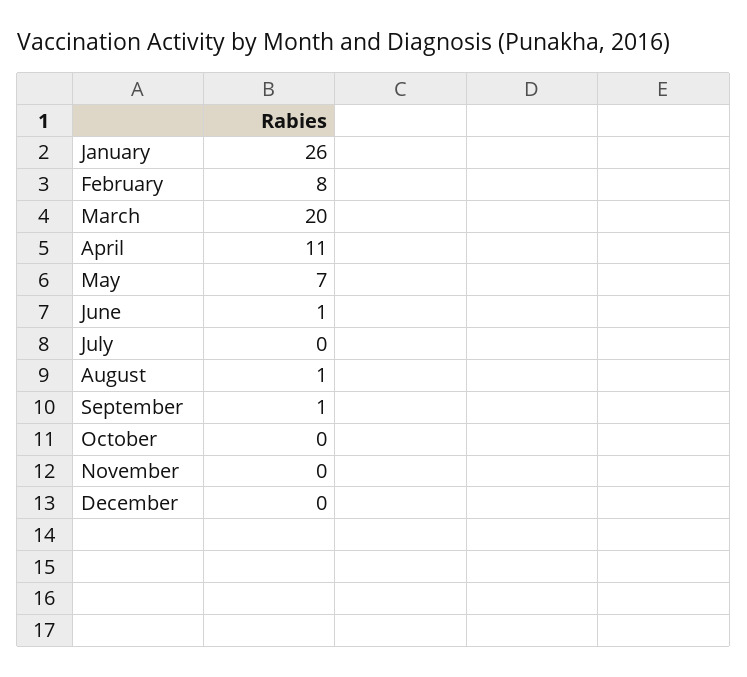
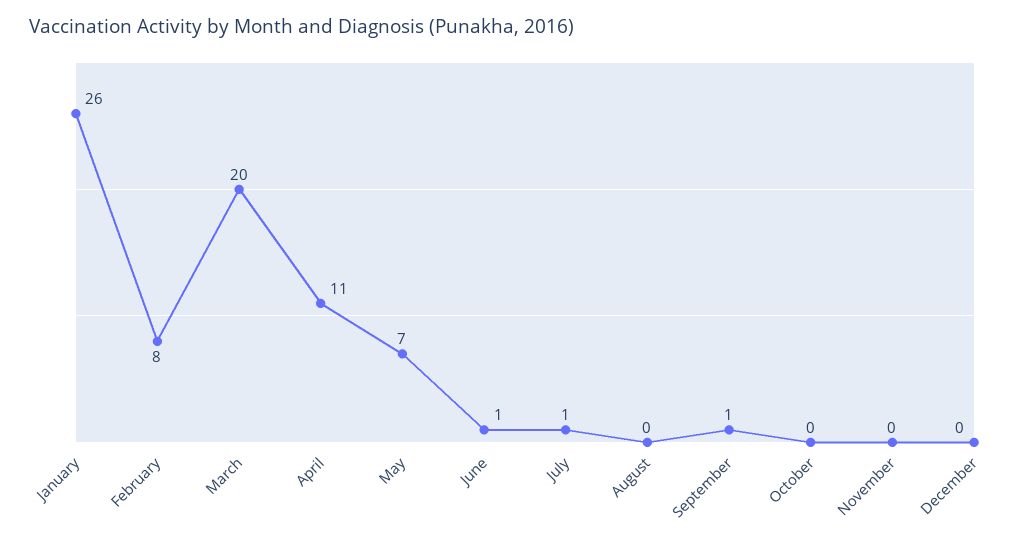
July: 0 -> 1
August: 1 -> 0

